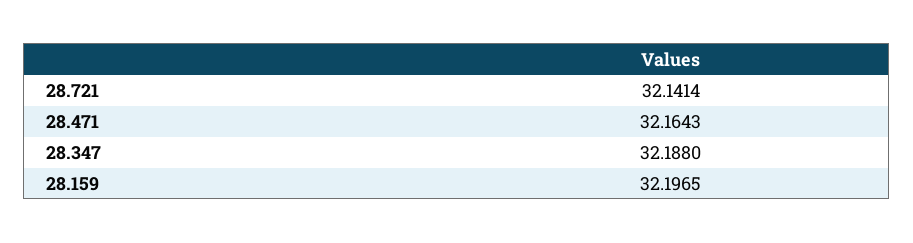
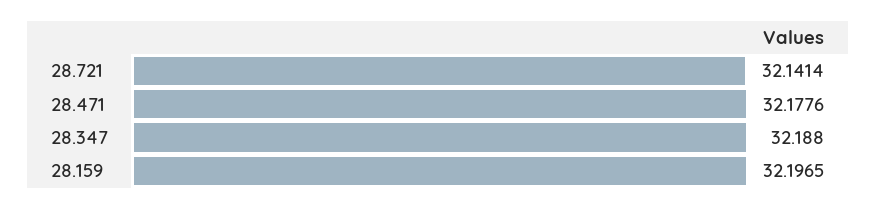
28.471: 32.1643 -> 32.1776

